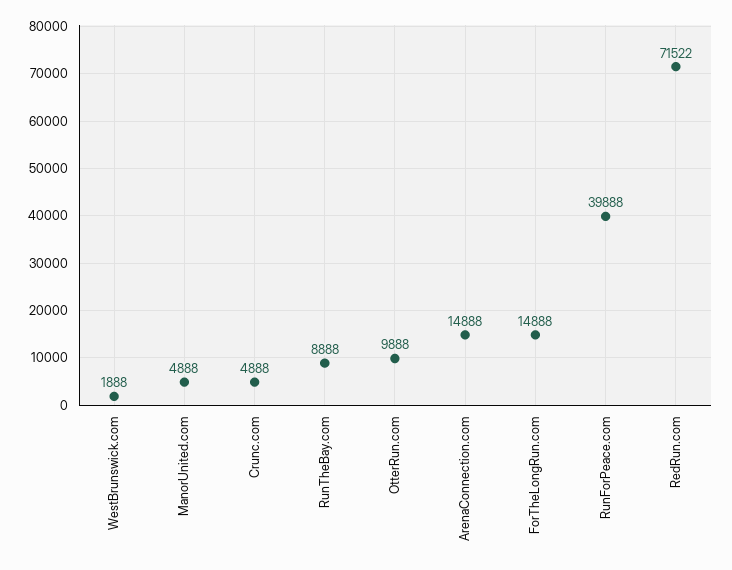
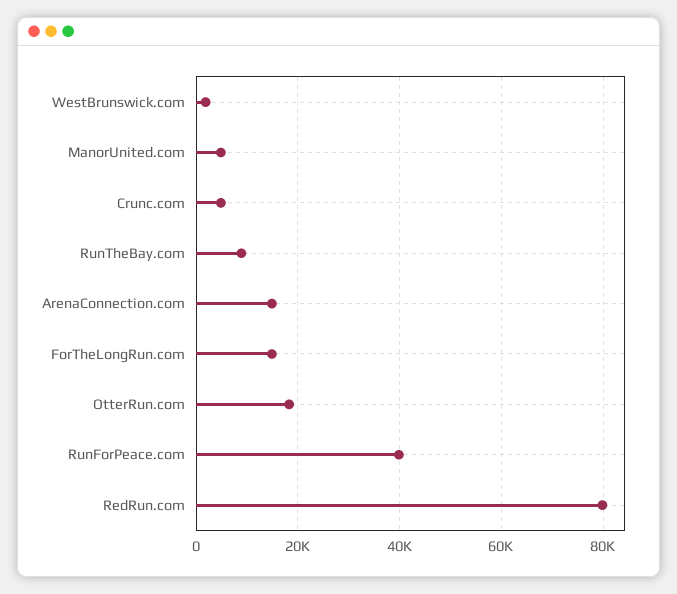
OtterRun.com: 9888 -> 18000
RedRun.com: 71522 -> 80000

